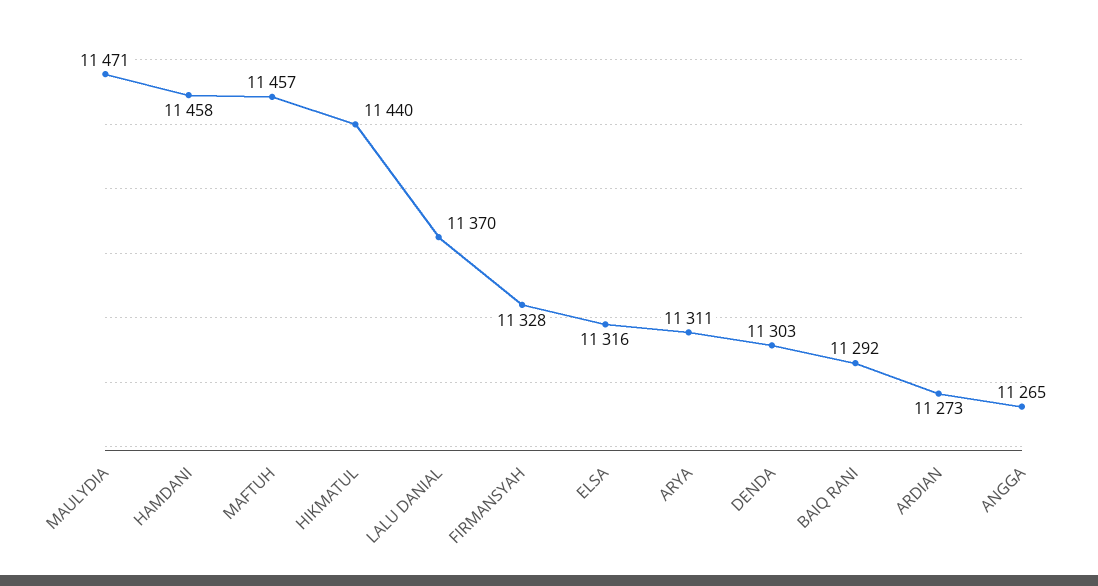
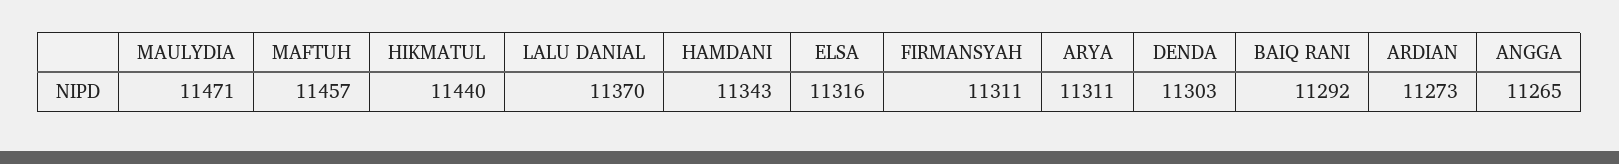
HAMDANI: 11458 -> 11343
FIRMANSYAH: 11328 -> 11311

